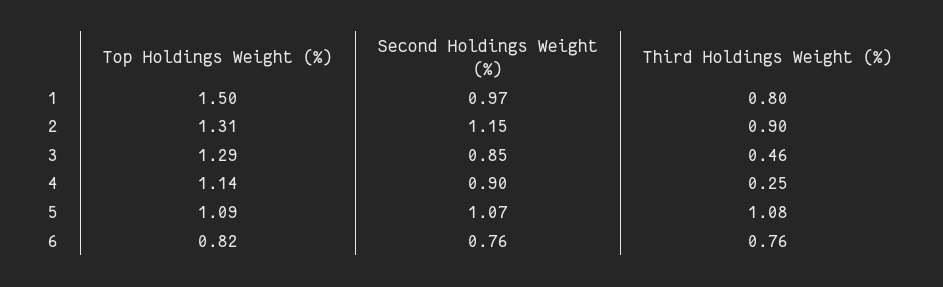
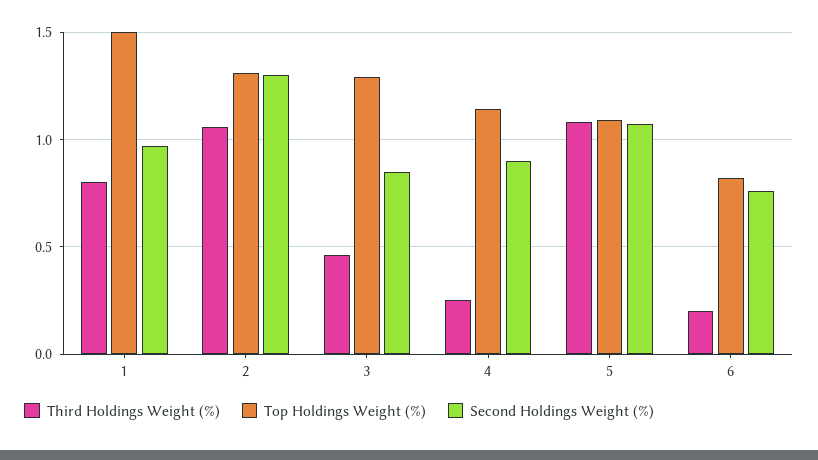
Second Holdings Weight (%), 2: 1.15 -> 1.3
Third Holdings Weight (%), 2: 0.9 -> 1.05
Third Holdings Weight (%), 6: 0.76 -> 0.2

